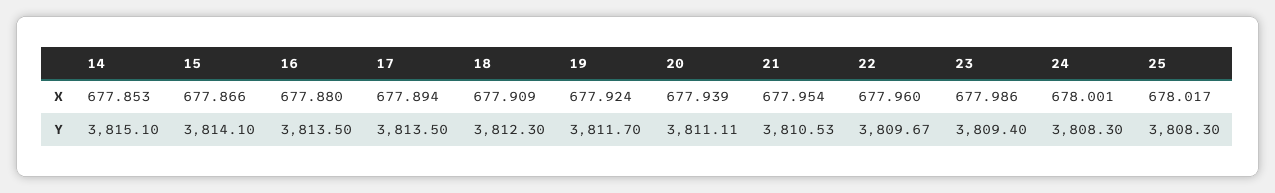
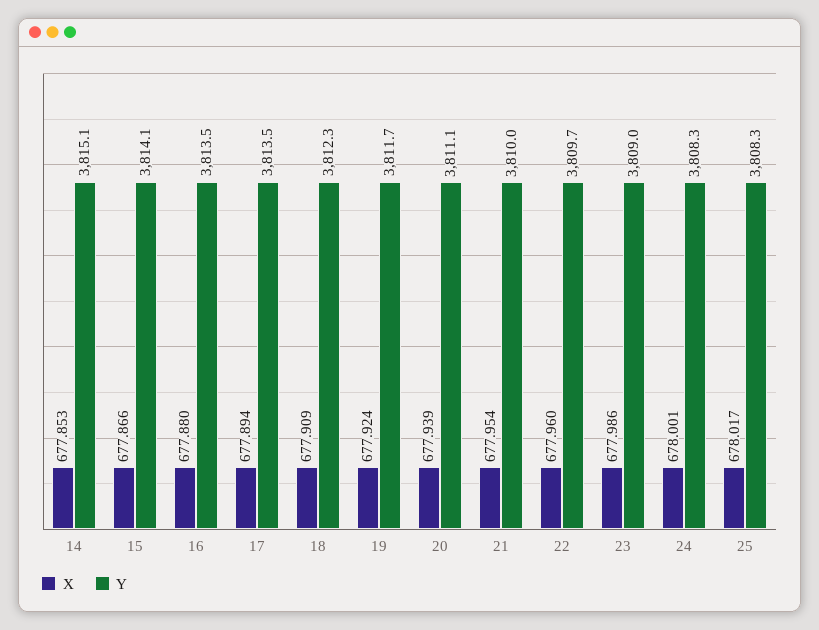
Y, 21: 3810.53 -> 3810
Y, 23: 3809.4 -> 3809

